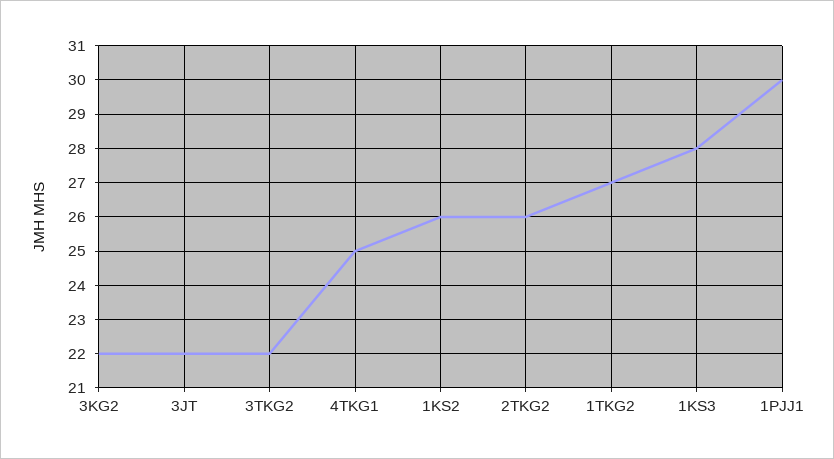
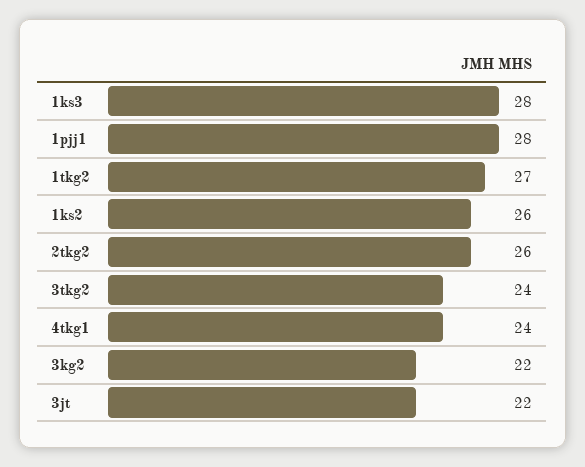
3TKG2: 22 -> 24
4TKG1: 25 -> 24
1PJJ1: 30 -> 28

